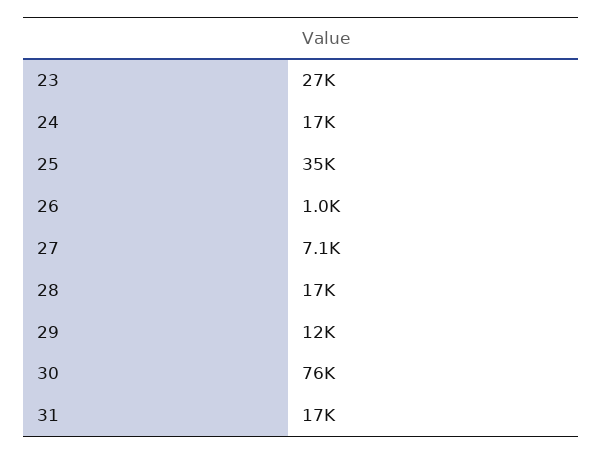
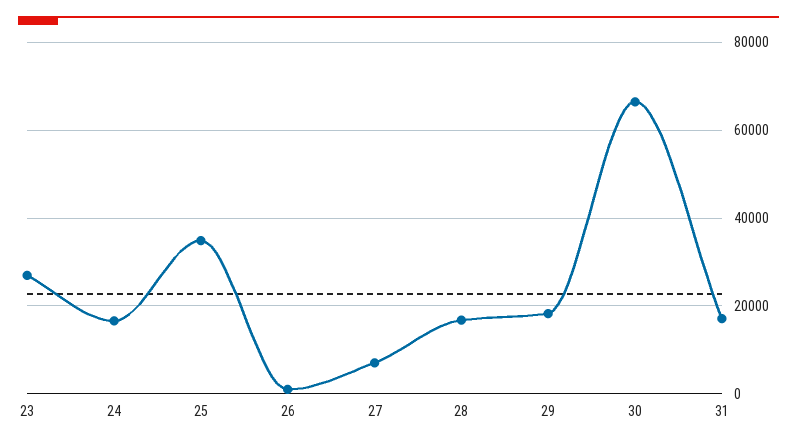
29: 12000 -> 18000
30: 76000 -> 66000

